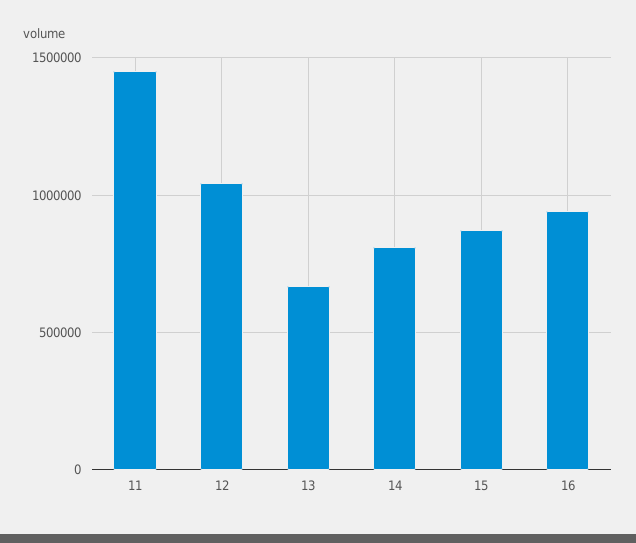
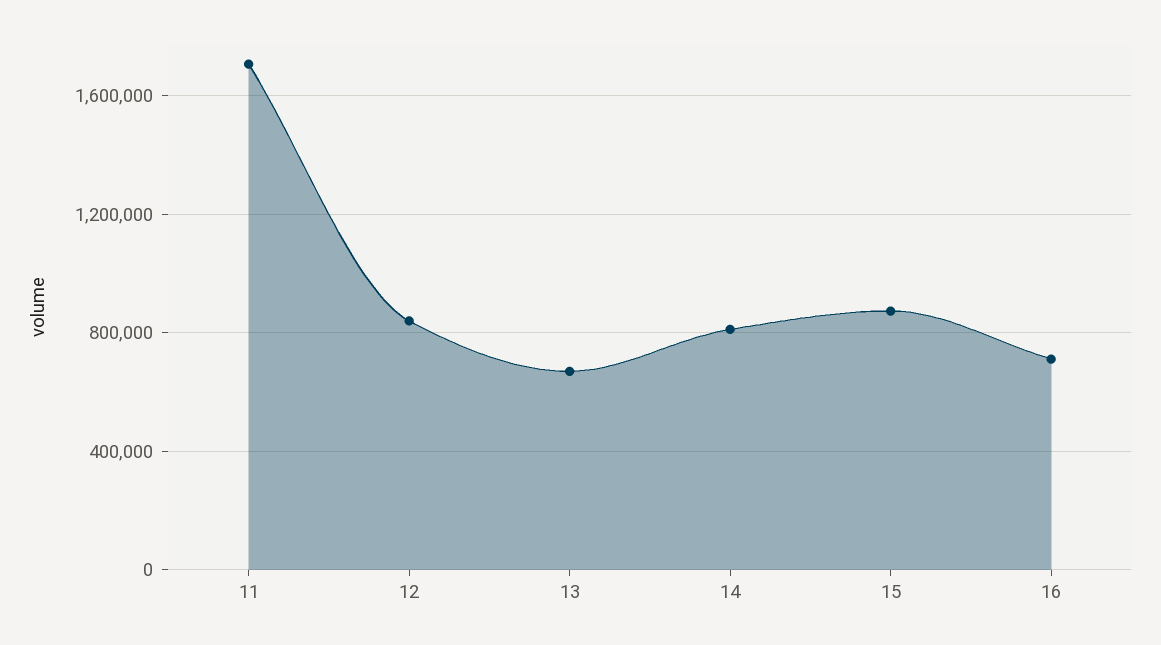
11: 1450000 -> 1700000
12: 1050000 -> 850000
16: 950000 -> 700000

